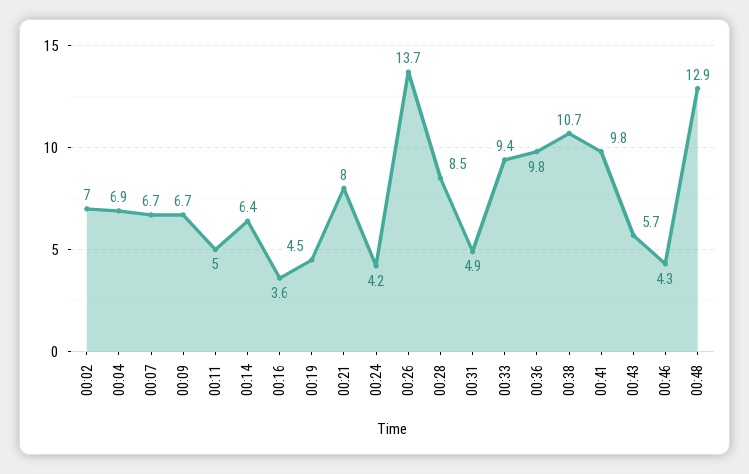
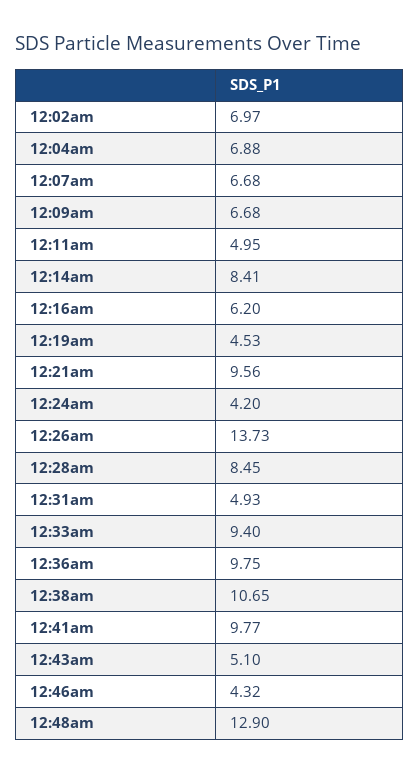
00:14: 6.4 -> 8.41
00:16: 3.6 -> 6.2
00:21: 8 -> 9.56
00:43: 5.7 -> 5.1

